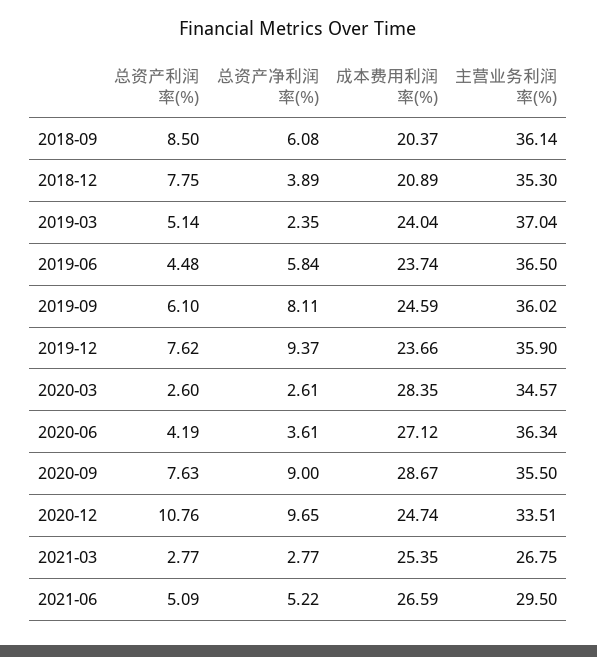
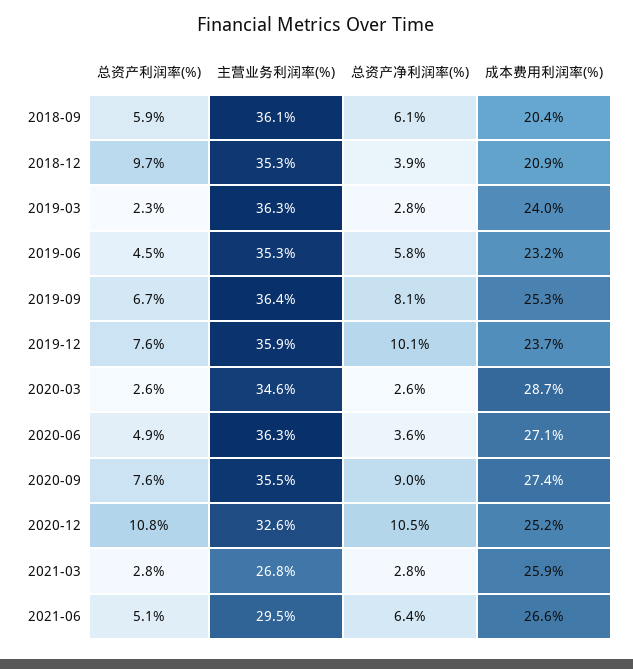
总资产利润率(%), 2018-09: 8.5 -> 5.9
总资产利润率(%), 2018-12: 7.75 -> 9.7
总资产利润率(%), 2019-03: 5.14 -> 2.3
总资产净利润率(%), 2019-03: 2.35 -> 2.8
主营业务利润率(%), 2019-03: 37.04 -> 36.3
成本费用利润率(%), 2019-06: 23.74 -> 23.2
主营业务利润率(%), 2019-06: 36.5 -> 35.3
总资产利润率(%), 2019-09: 6.1 -> 6.7
成本费用利润率(%), 2019-09: 24.59 -> 25.3
主营业务利润率(%), 2019-09: 36.02 -> 36.4
总资产净利润率(%), 2019-12: 9.37 -> 10.1
成本费用利润率(%), 2020-03: 28.35 -> 28.7
总资产利润率(%), 2020-06: 4.19 -> 4.9
成本费用利润率(%), 2020-09: 28.67 -> 27.4
总资产净利润率(%), 2020-12: 9.65 -> 10.5
成本费用利润率(%), 2020-12: 24.74 -> 25.2
主营业务利润率(%), 2020-12: 33.51 -> 32.6
成本费用利润率(%), 2021-03: 25.35 -> 25.9
总资产净利润率(%), 2021-06: 5.22 -> 6.4

